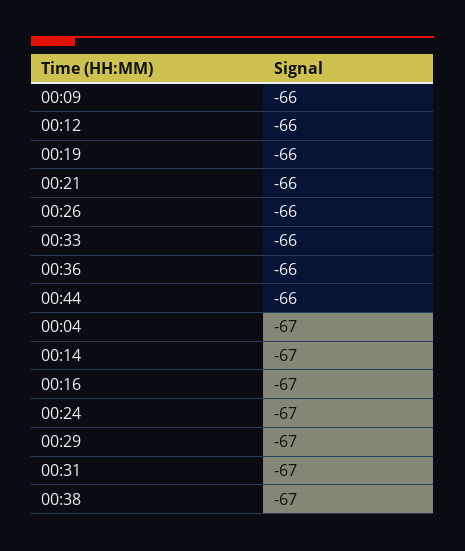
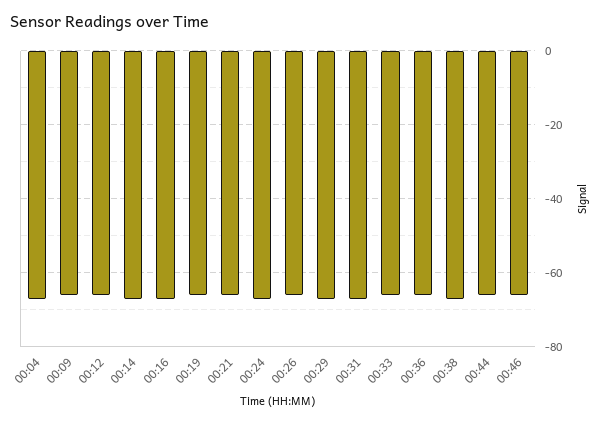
00:46: none -> -65

